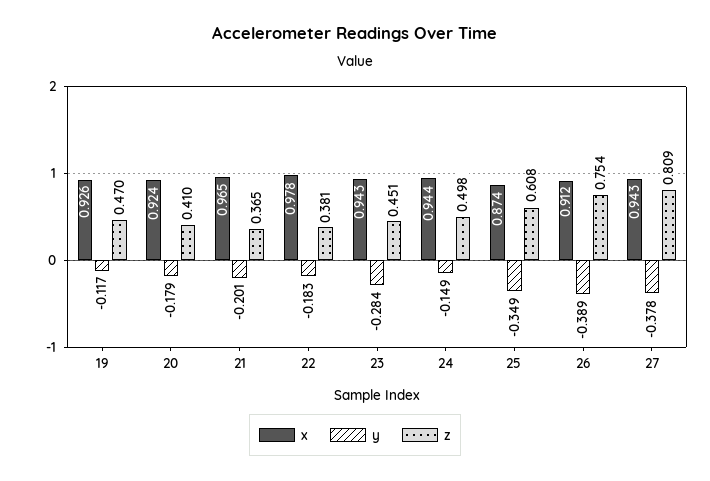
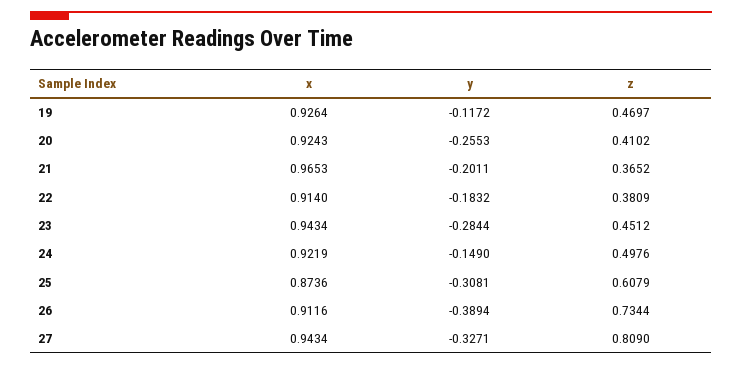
y, 20: -0.179 -> -0.2553
x, 22: 0.978 -> 0.914
x, 24: 0.944 -> 0.9219
y, 25: -0.349 -> -0.3081
z, 26: 0.754 -> 0.7344
y, 27: -0.378 -> -0.3271

